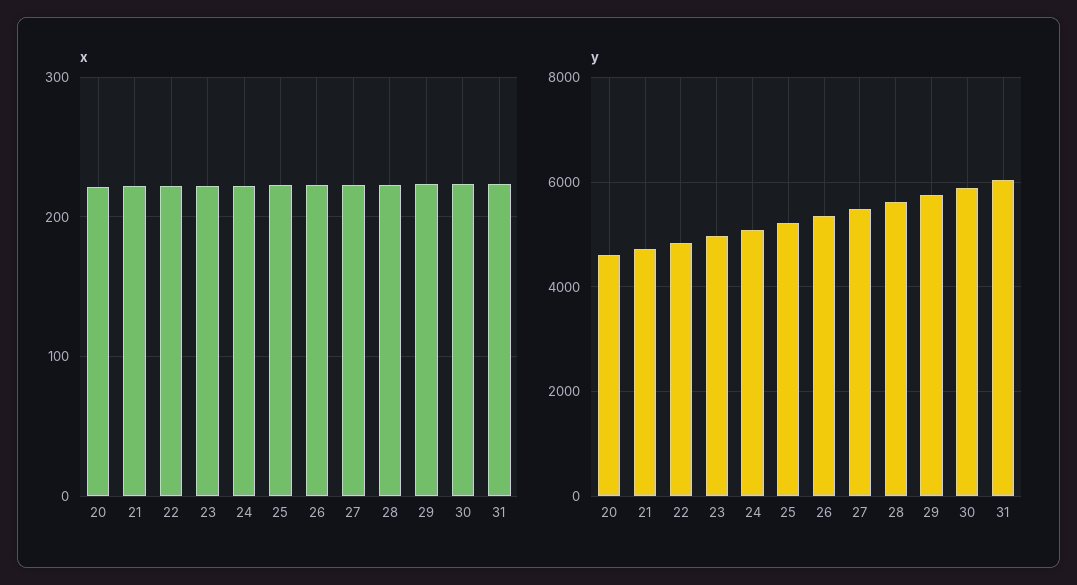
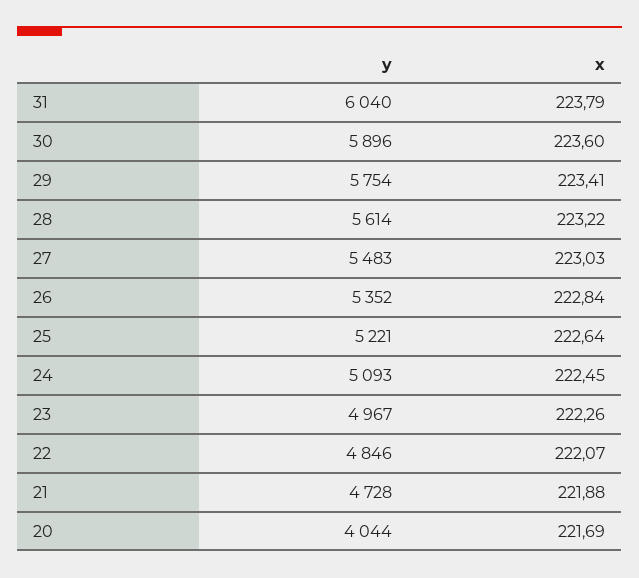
y, 20: 4600 -> 4044

